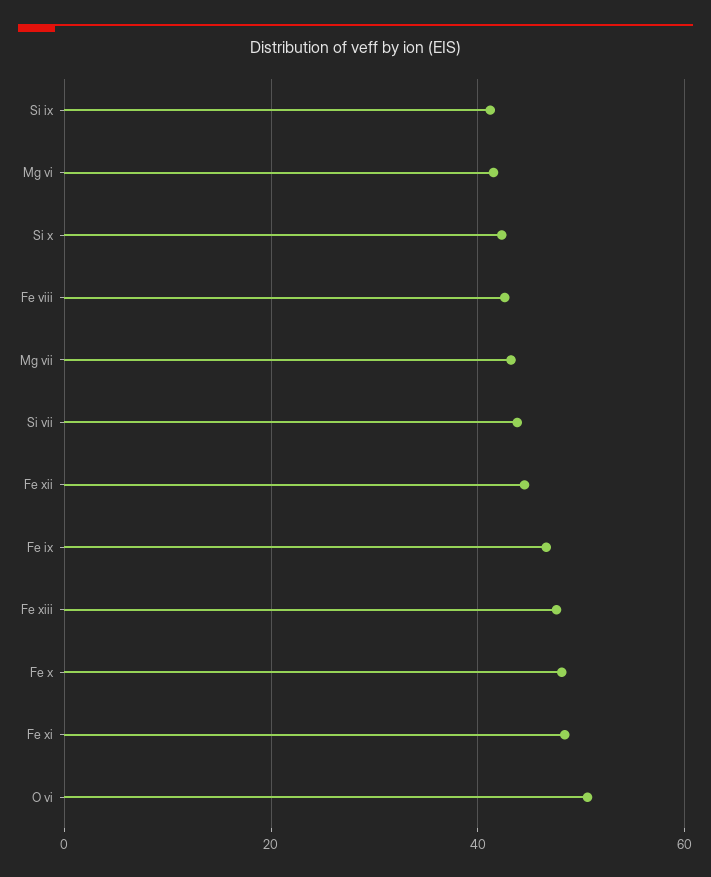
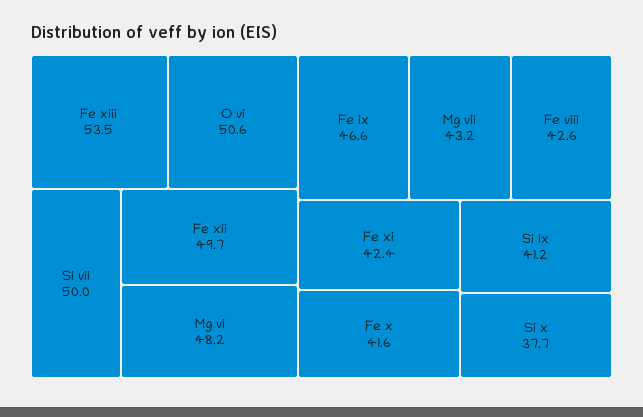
Mg vi: 42 -> 48.2
Si x: 42 -> 37.7
Si vii: 44 -> 50
Fe xii: 44 -> 49.7
Fe xiii: 48 -> 53.5
Fe x: 48 -> 41.6
Fe xi: 48 -> 42.4

